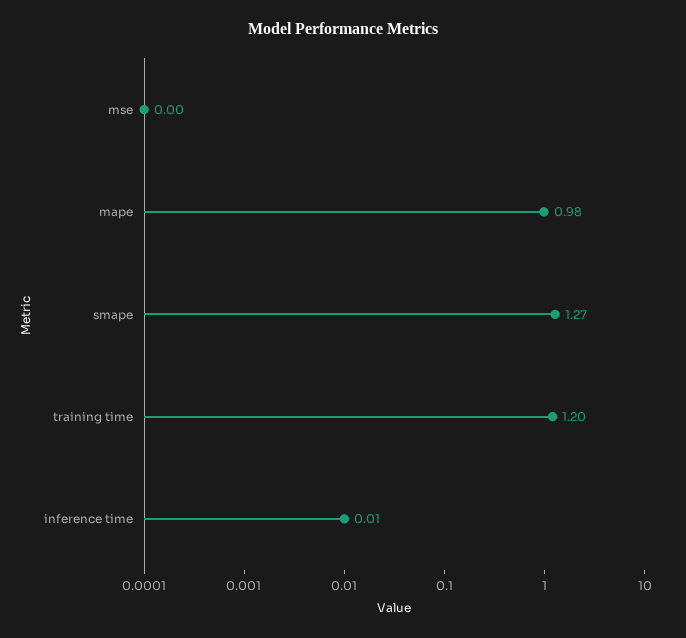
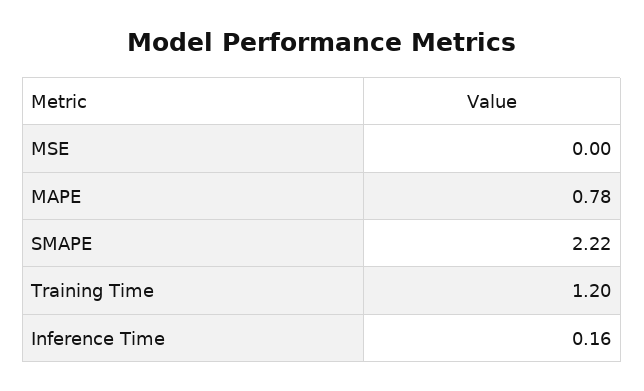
mape: 0.98 -> 0.78
smape: 1.27 -> 2.22
inference time: 0.01 -> 0.16

